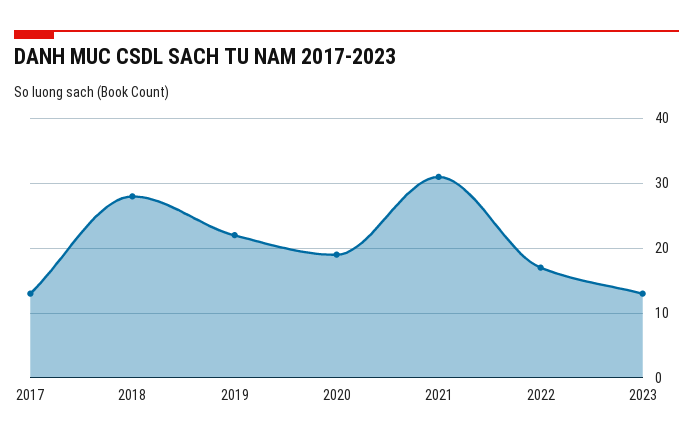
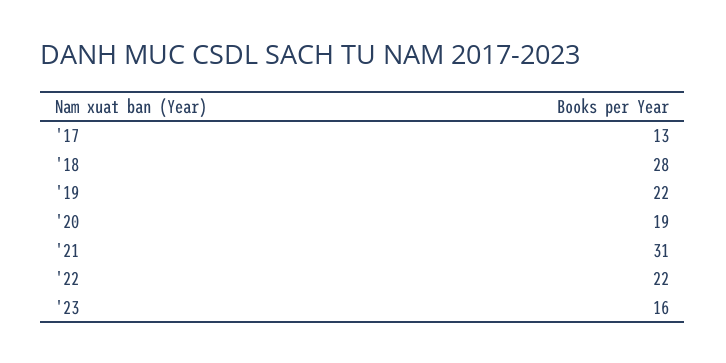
2022: 17 -> 22
2023: 13 -> 16

